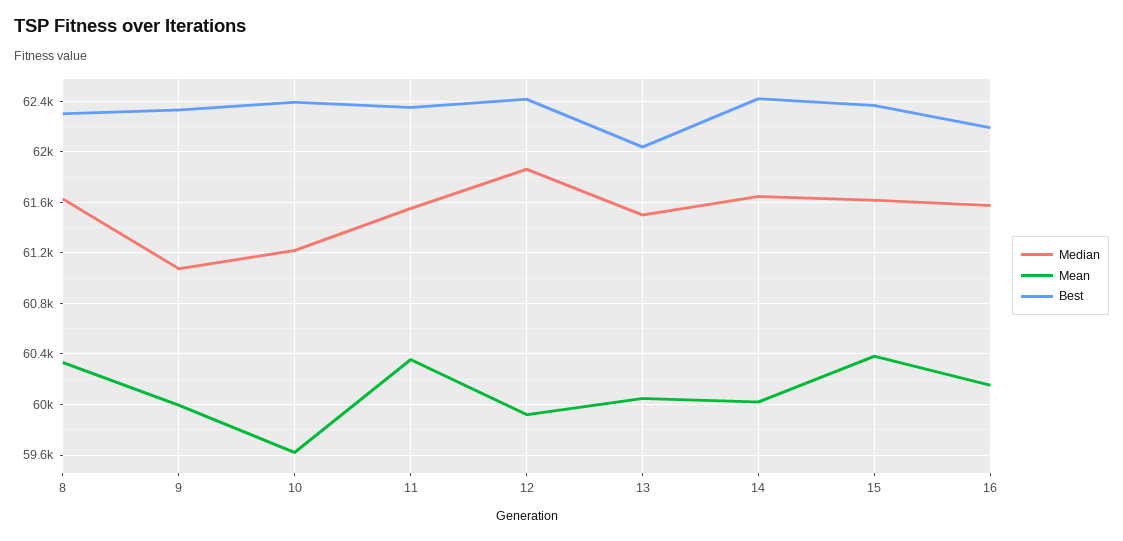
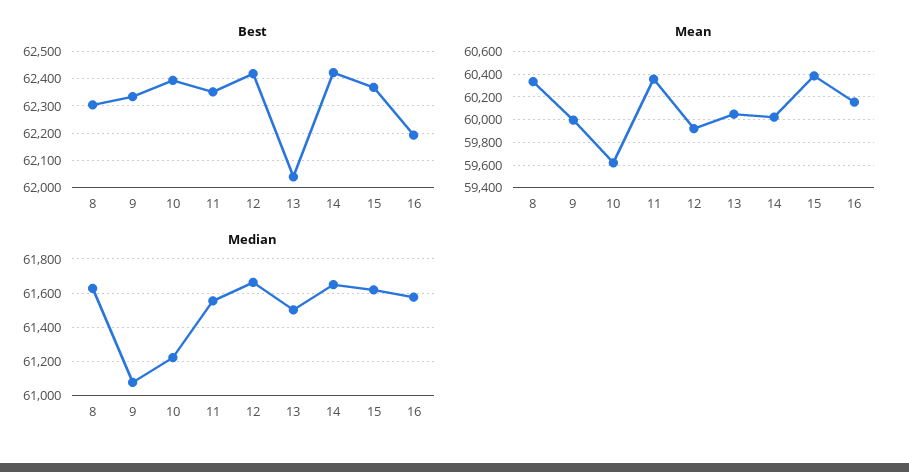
Median, 12: 61850 -> 61650

